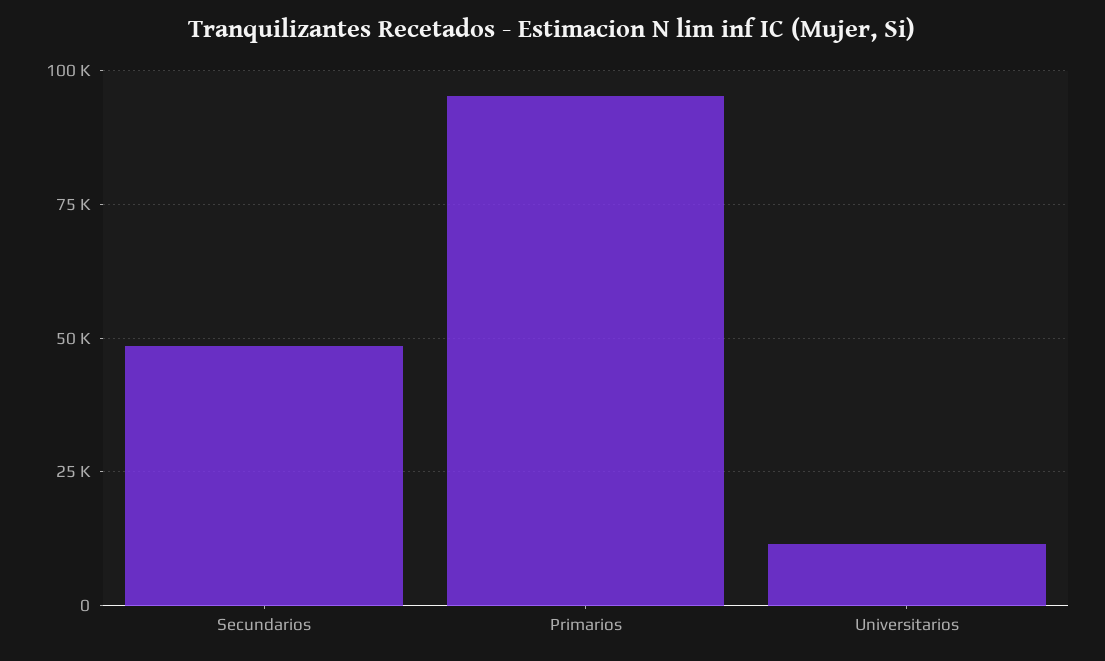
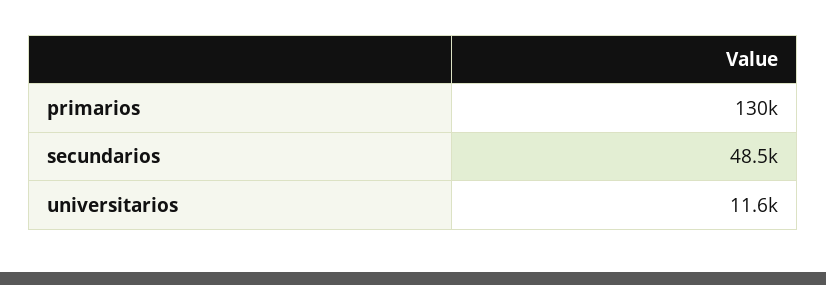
Primarios: 95000 -> 130000

